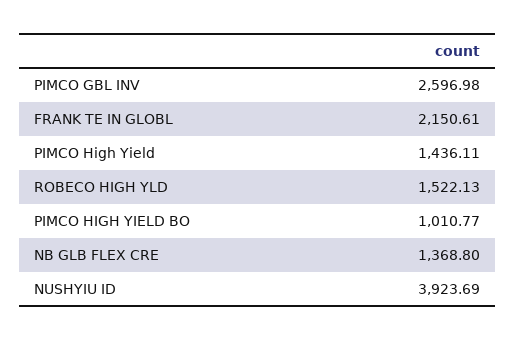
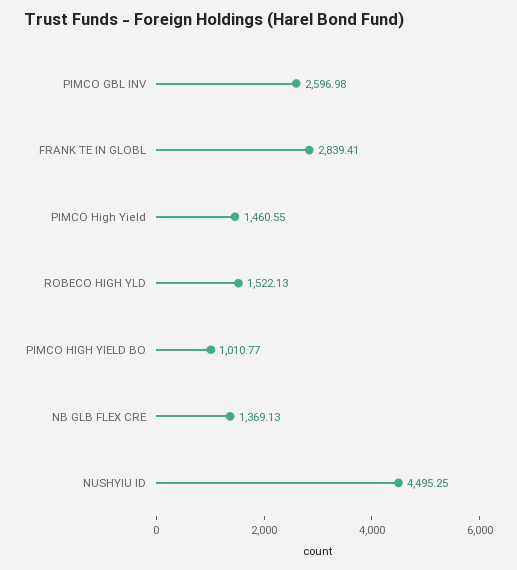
FRANK TE IN GLOBL: 2150.61 -> 2839.41
PIMCO High Yield: 1436.11 -> 1460.55
NB GLB FLEX CRE: 1368.8 -> 1369.13
NUSHYIU ID: 3923.69 -> 4495.25

